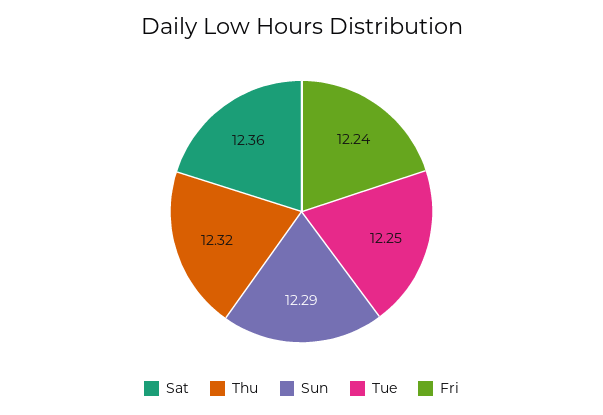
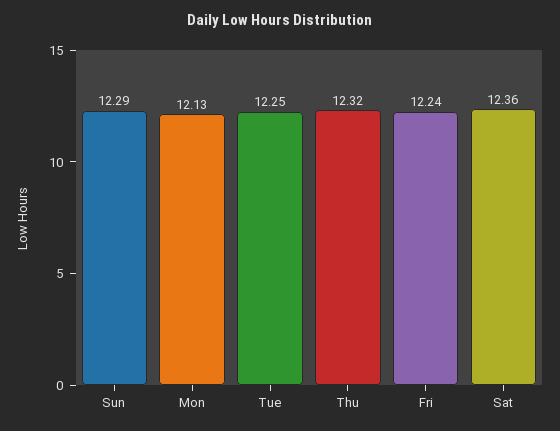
Mon: none -> 12.13

